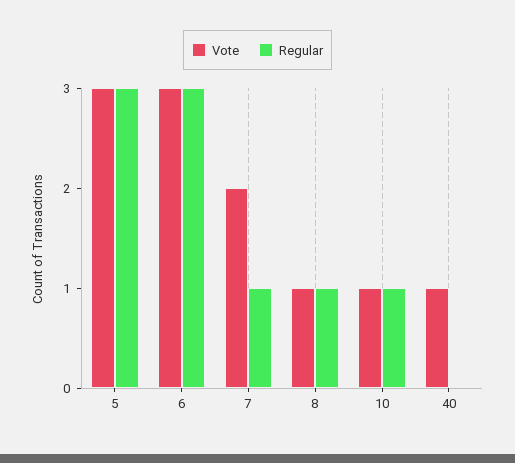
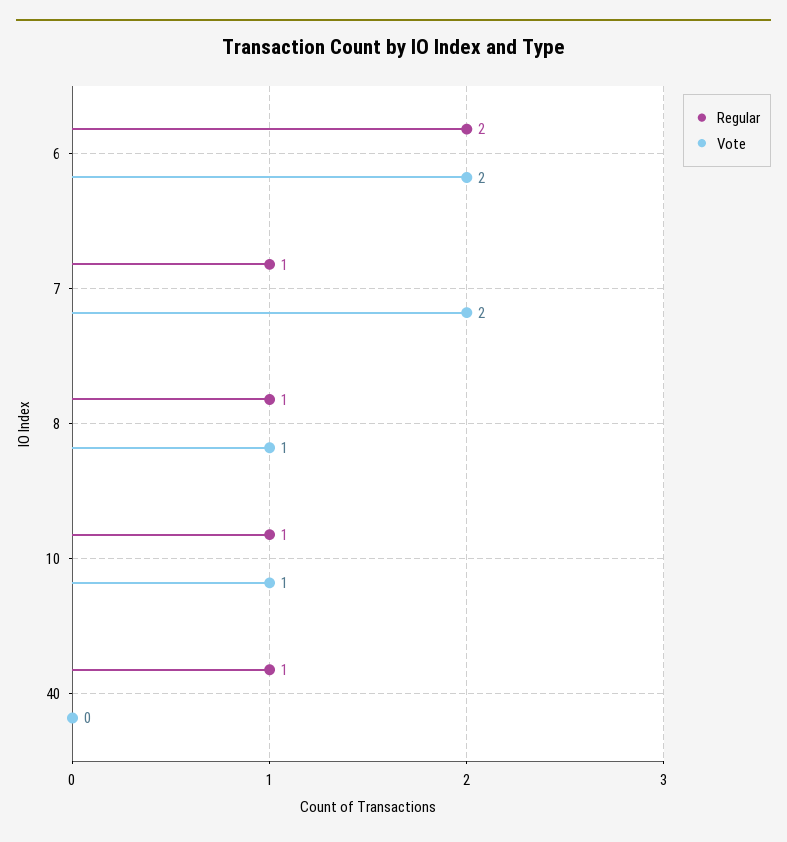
Vote, 5: 3 -> none
Regular, 5: 3 -> none
Vote, 6: 3 -> 2
Regular, 6: 3 -> 2
Vote, 40: 1 -> 0
Regular, 40: 0 -> 1

